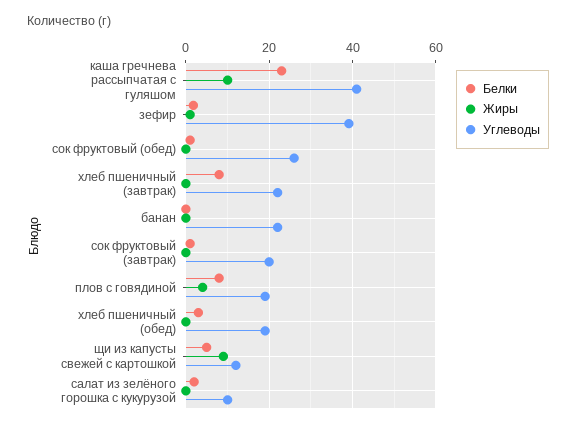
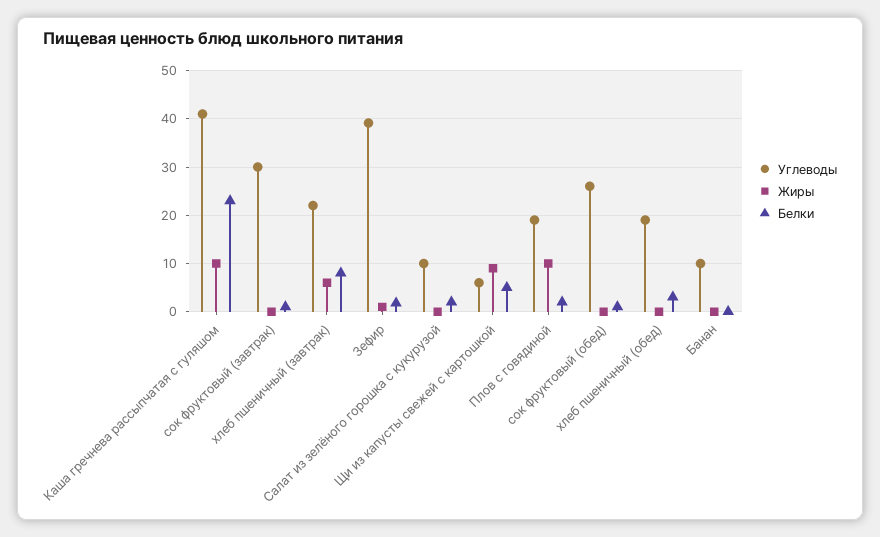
Жиры, хлеб пшеничный (завтрак): 0 -> 6
Углеводы, банан: 22 -> 10
Углеводы, сок фруктовый (завтрак): 20 -> 30
Белки, плов с говядиной: 8 -> 2
Жиры, плов с говядиной: 4 -> 10
Углеводы, щи из капусты свежей с картошкой: 12 -> 6

